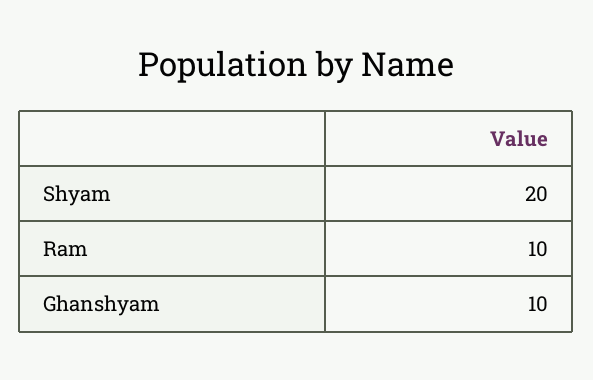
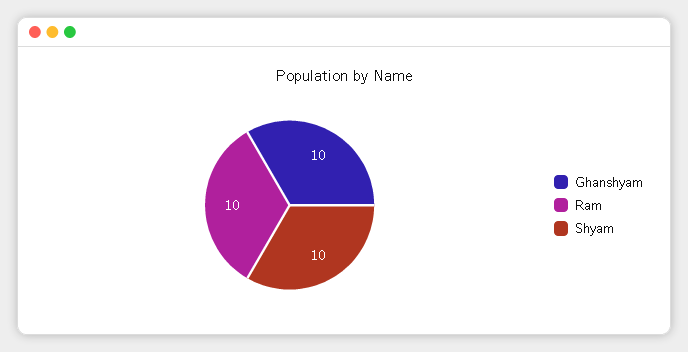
Shyam: 20 -> 10

